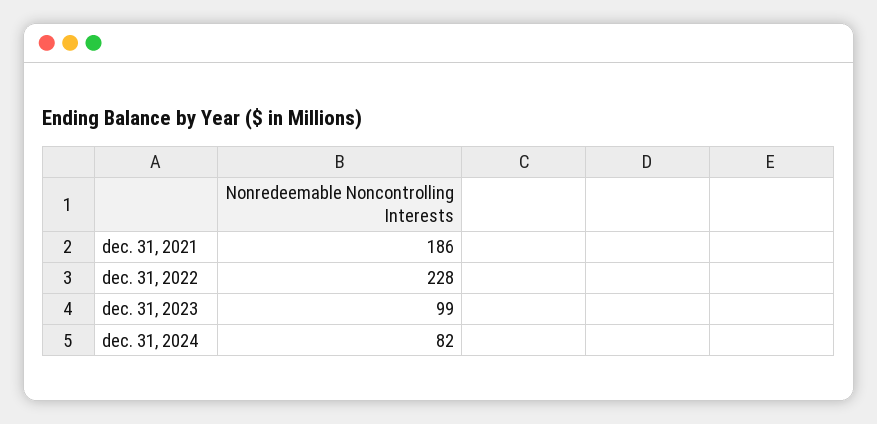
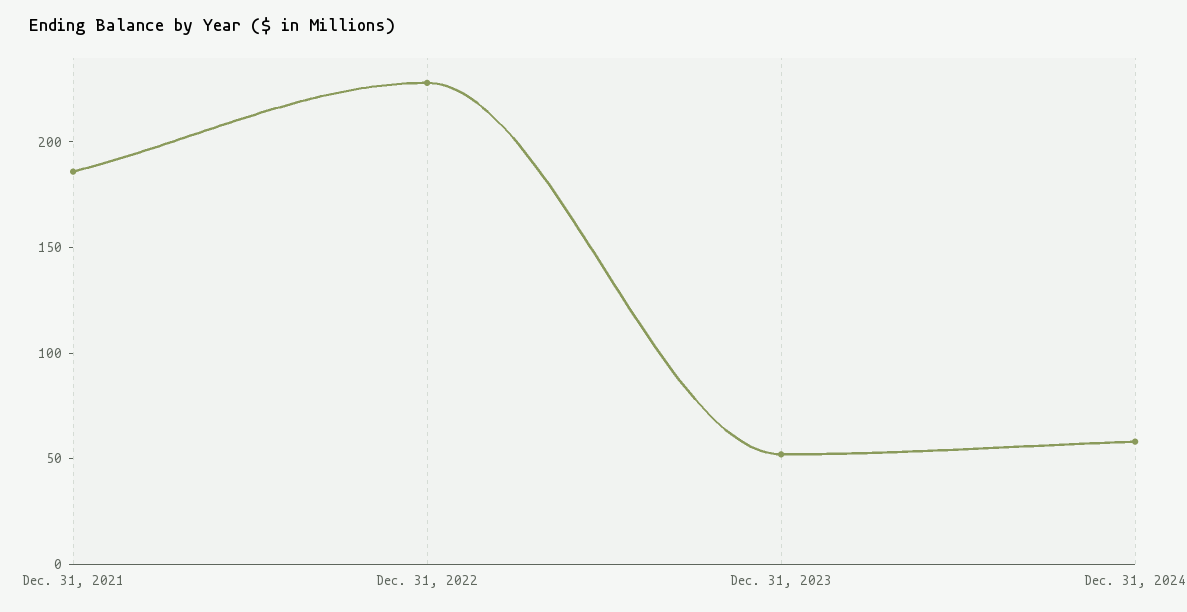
dec. 31, 2023: 99 -> 50
dec. 31, 2024: 82 -> 60

